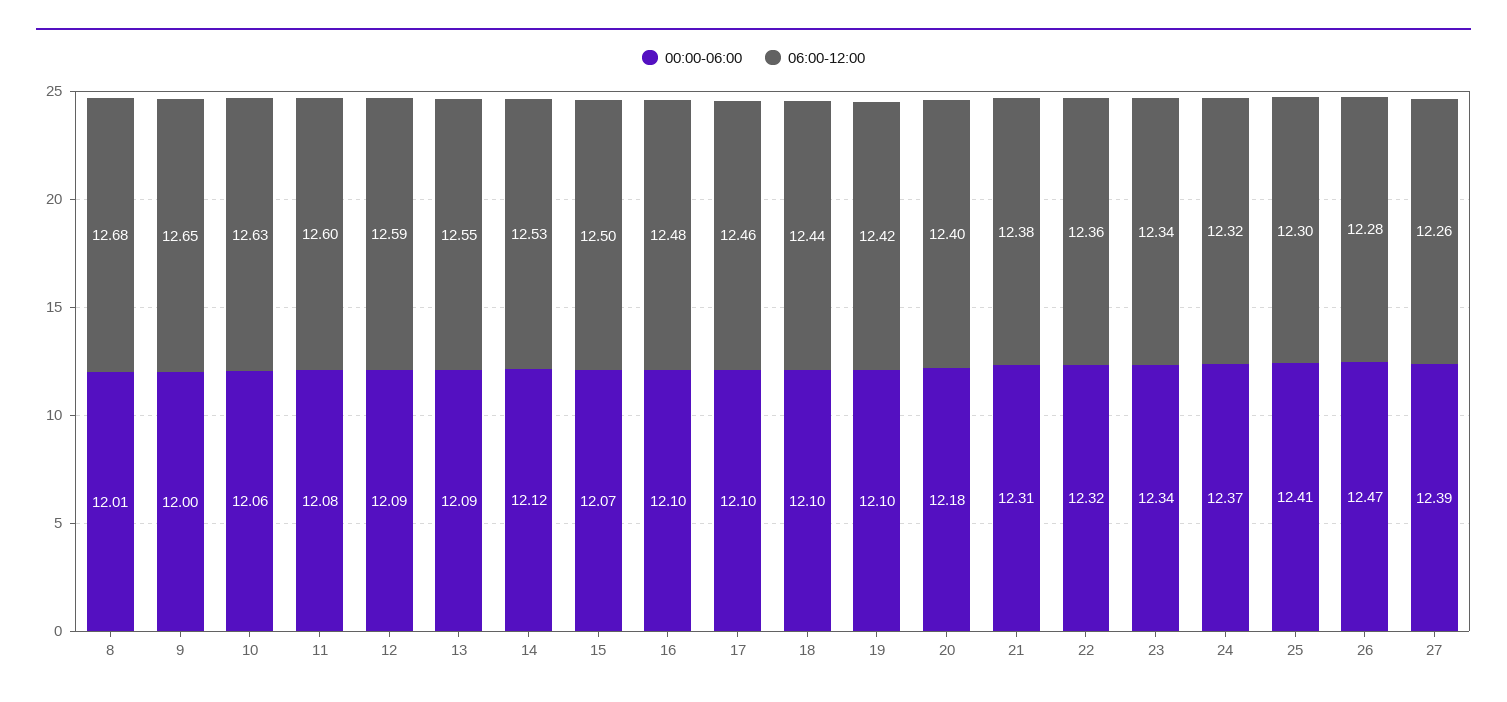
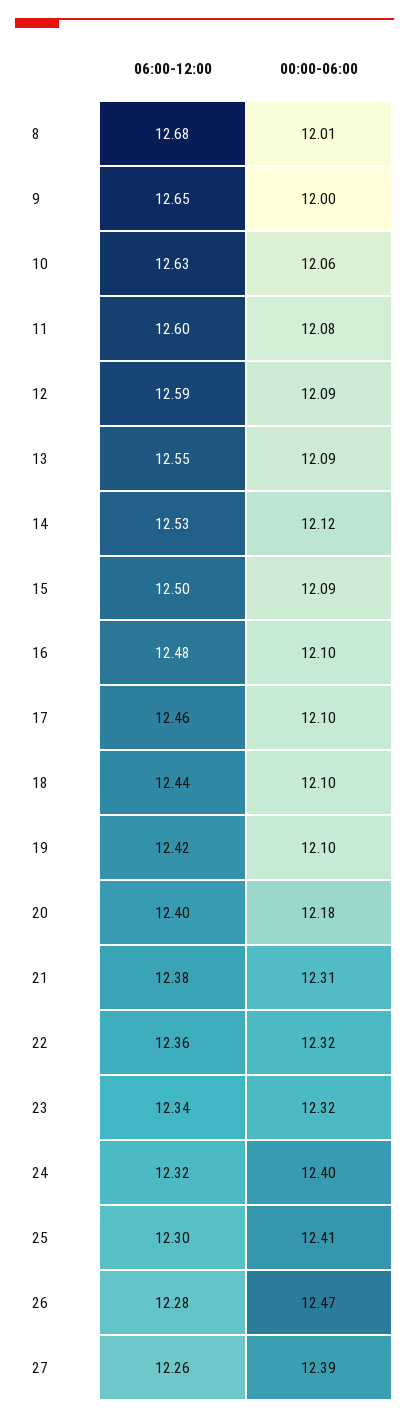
00:00-06:00, 15: 12.07 -> 12.09
00:00-06:00, 23: 12.34 -> 12.32
00:00-06:00, 24: 12.37 -> 12.4

